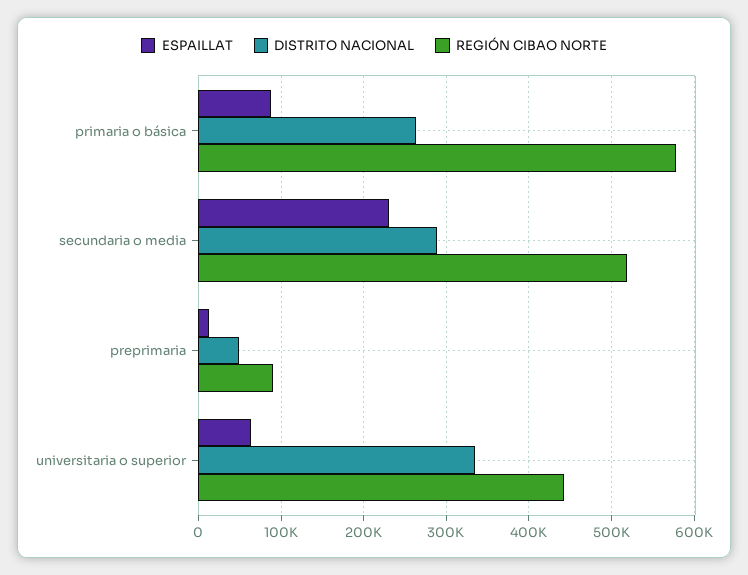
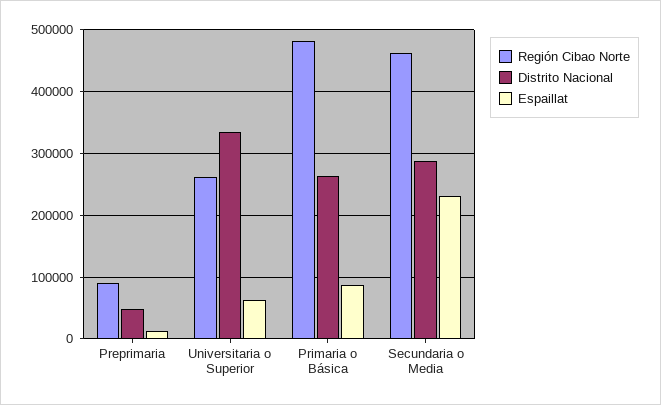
REGIÓN CIBAO NORTE, primaria o básica: 580000 -> 480000
REGIÓN CIBAO NORTE, secundaria o media: 520000 -> 460000
REGIÓN CIBAO NORTE, universitaria o superior: 440000 -> 260000

